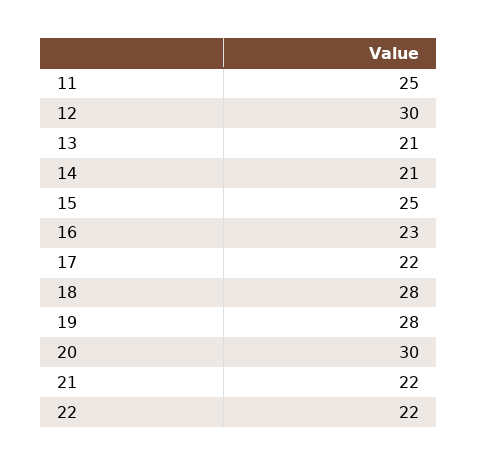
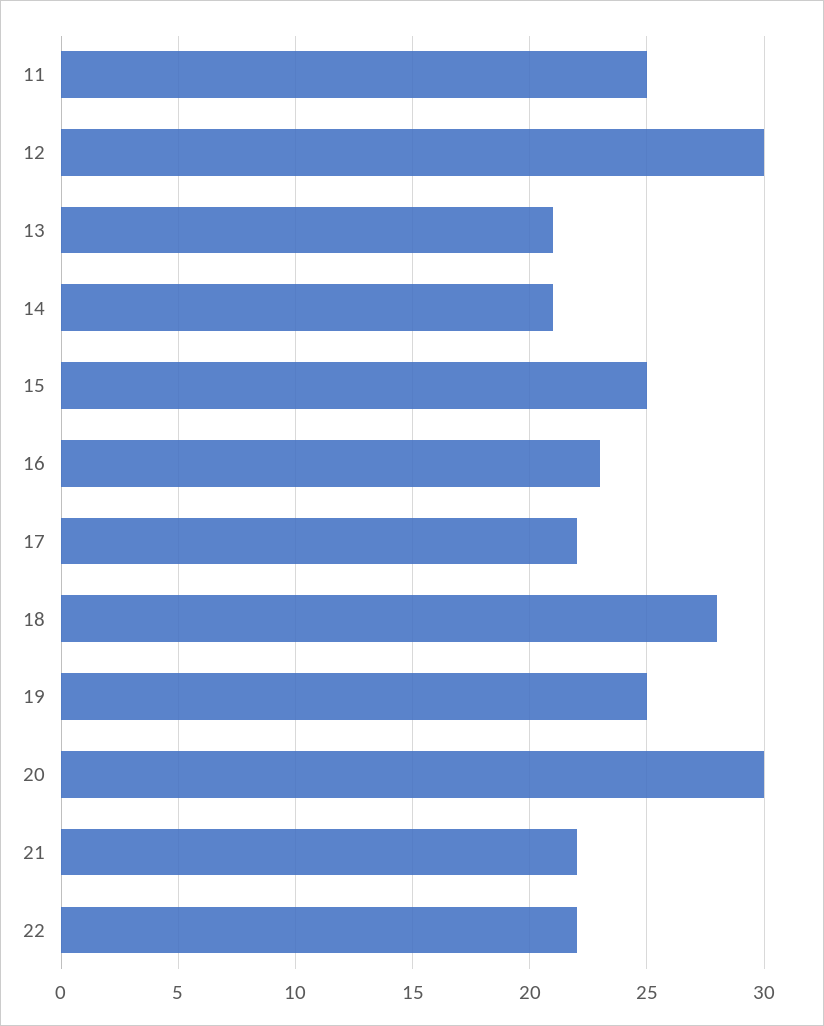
19: 28 -> 25

